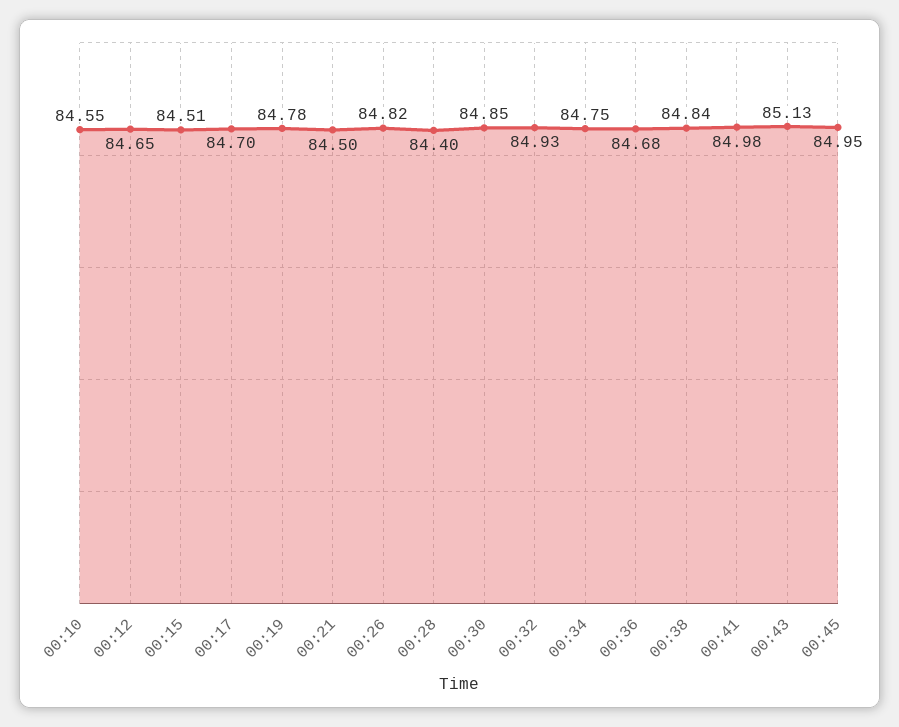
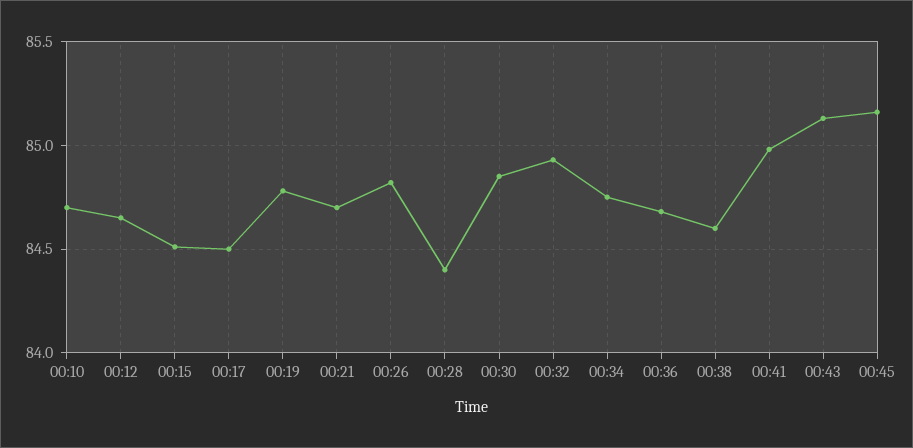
00:10: 84.55 -> 84.7
00:17: 84.7 -> 84.5
00:21: 84.5 -> 84.7
00:38: 84.84 -> 84.6
00:45: 84.95 -> 85.15

